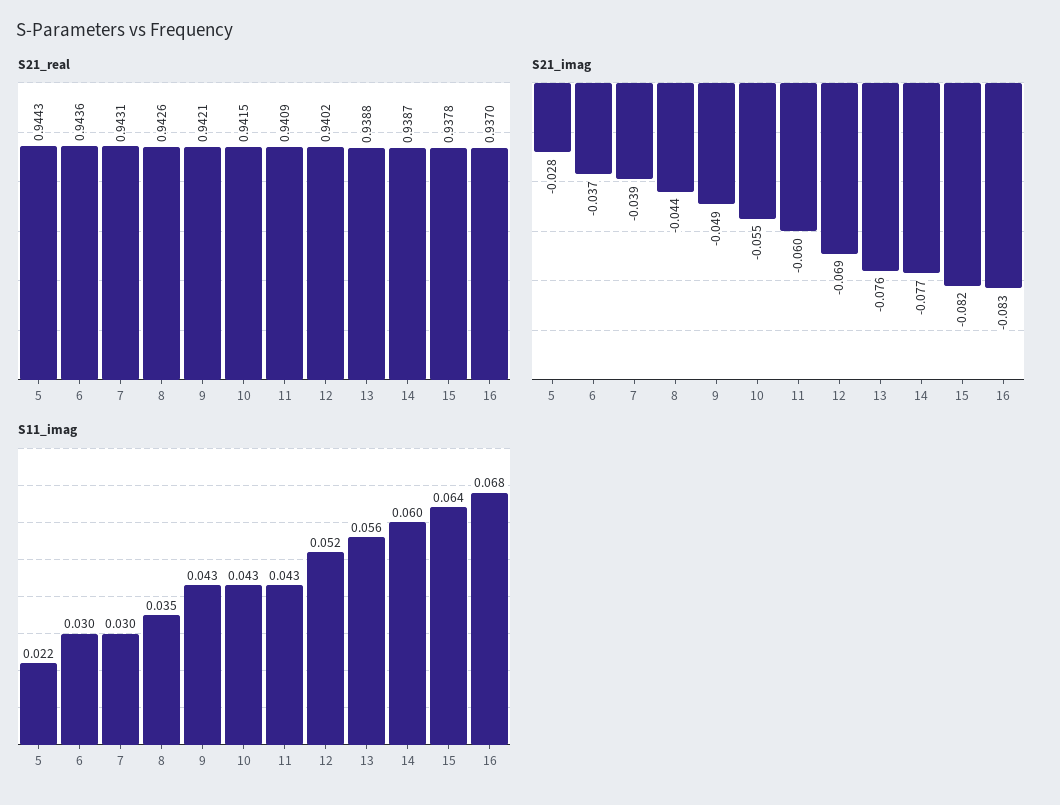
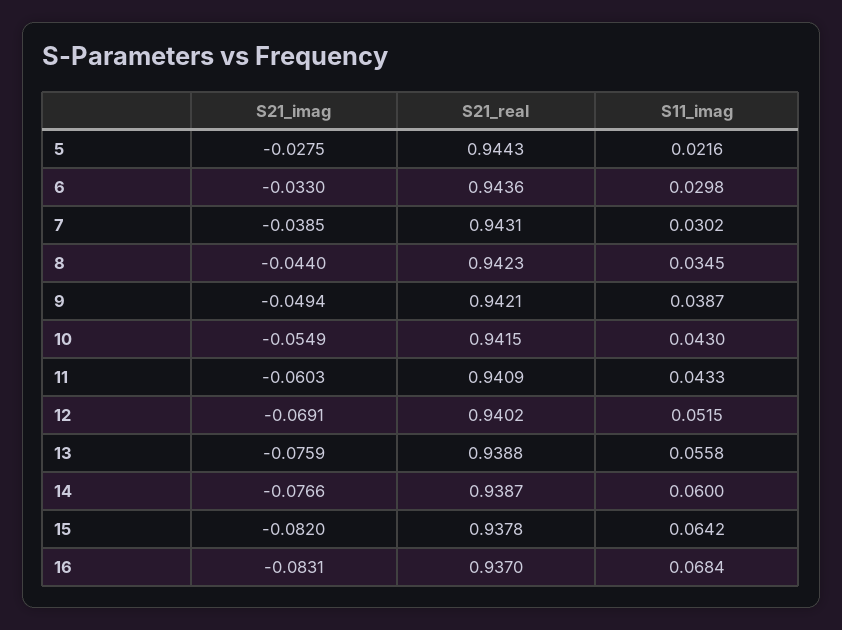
S21_real, 8: 0.9426 -> 0.9423
S21_imag, 6: -0.037 -> -0.033
S11_imag, 9: 0.043 -> 0.0387

